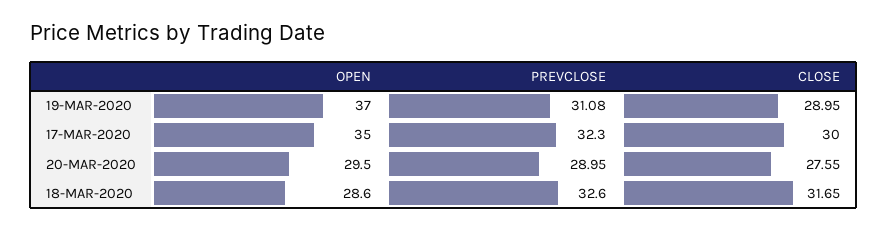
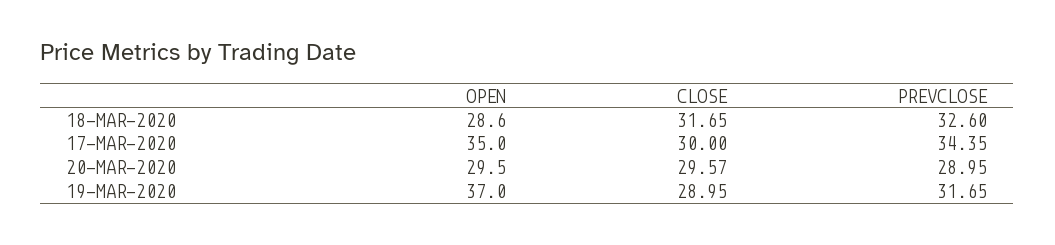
PREVCLOSE, 19-MAR-2020: 31.08 -> 31.65
PREVCLOSE, 17-MAR-2020: 32.3 -> 34.35
CLOSE, 20-MAR-2020: 27.55 -> 29.57

